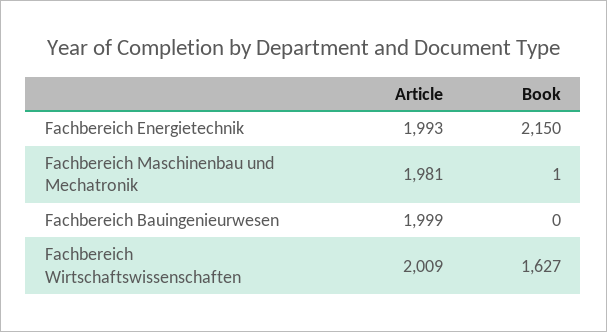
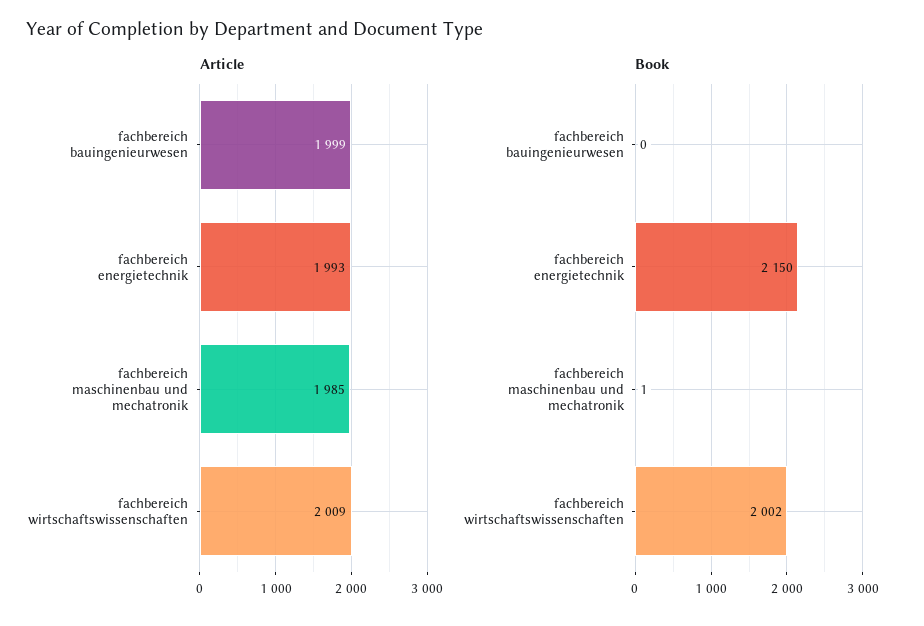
Article, Fachbereich Maschinenbau und Mechatronik: 1981 -> 1985
Book, Fachbereich Wirtschaftswissenschaften: 1627 -> 2002

